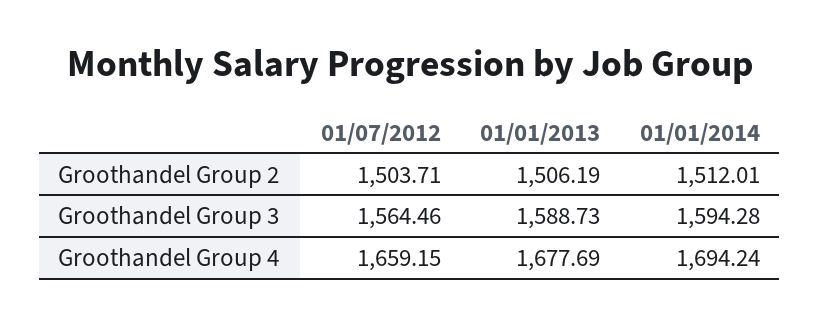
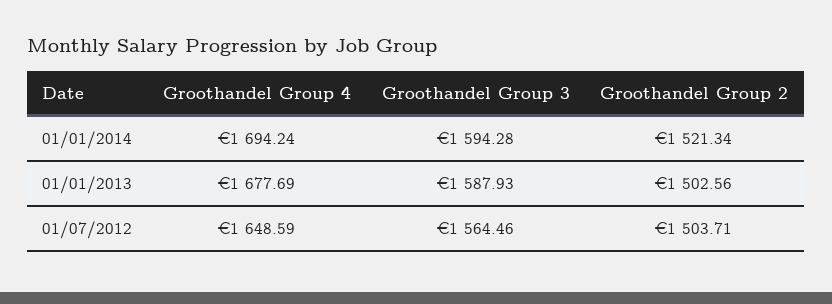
01/01/2013, Groothandel Group 2: 1506.19 -> 1502.56
01/01/2014, Groothandel Group 2: 1512.01 -> 1521.34
01/01/2013, Groothandel Group 3: 1588.73 -> 1587.93
01/07/2012, Groothandel Group 4: 1659.15 -> 1648.59

